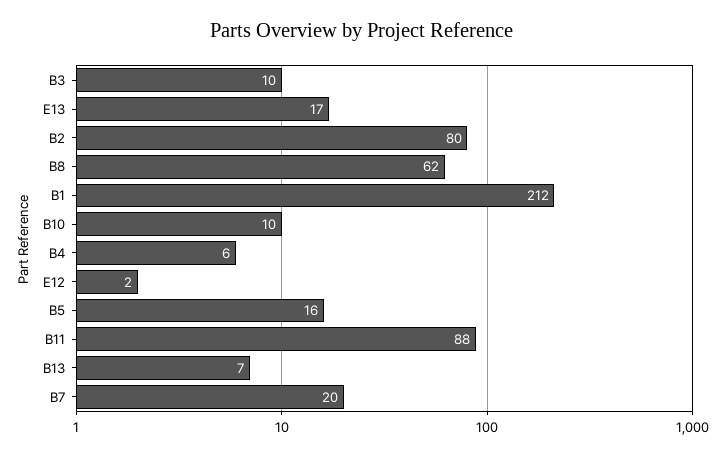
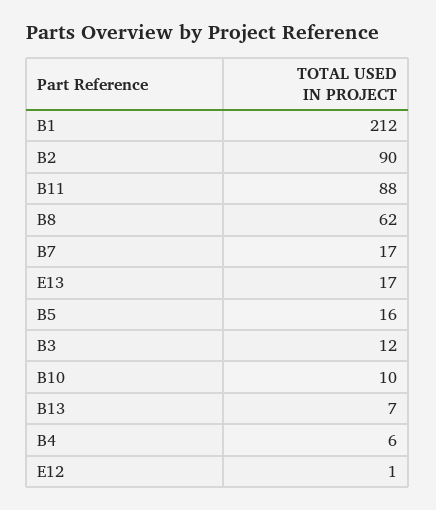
B3: 10 -> 12
B2: 80 -> 90
E12: 2 -> 1
B7: 20 -> 17

